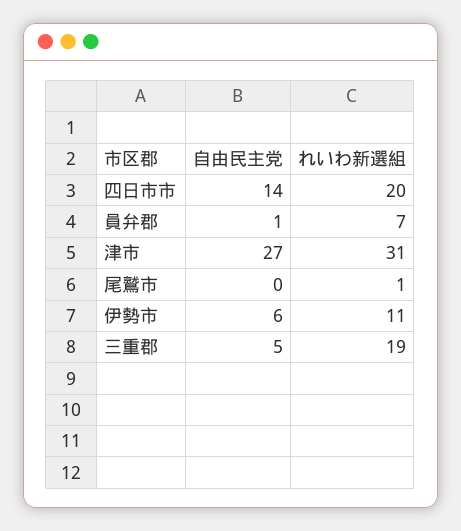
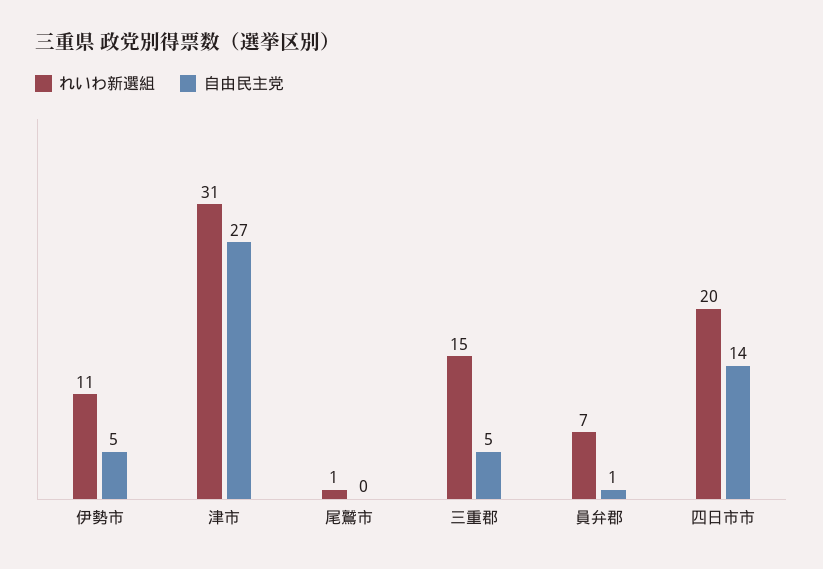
自由民主党, 伊勢市: 6 -> 5
れいわ新選組, 三重郡: 19 -> 15

